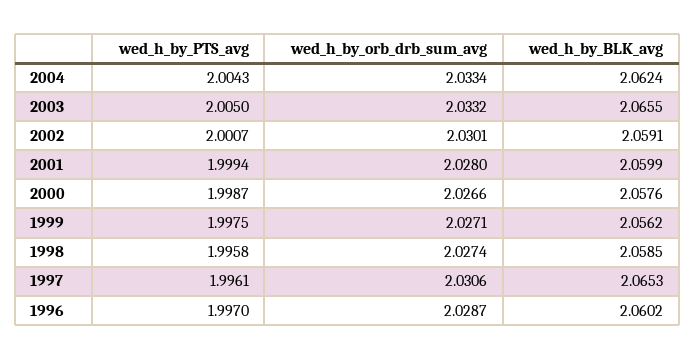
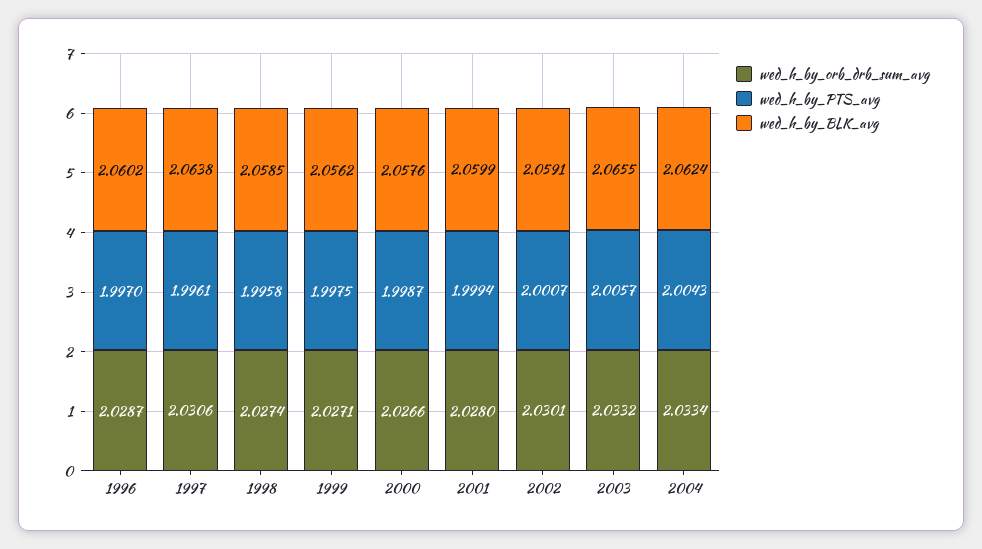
wed_h_by_PTS_avg, 2003: 2.005 -> 2.0057
wed_h_by_BLK_avg, 1997: 2.0653 -> 2.0638

